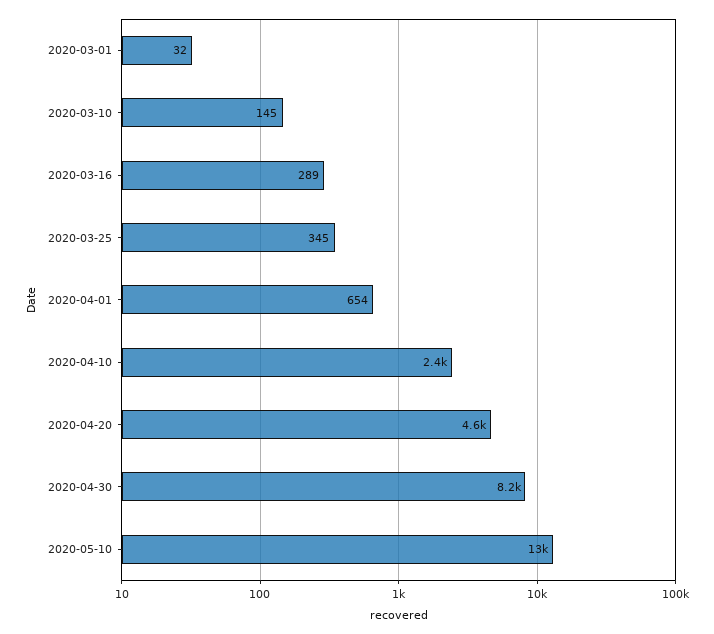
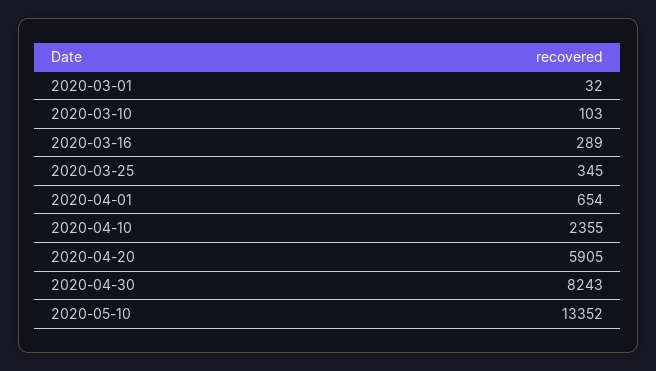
2020-03-10: 145 -> 103
2020-04-20: 4600 -> 5905

